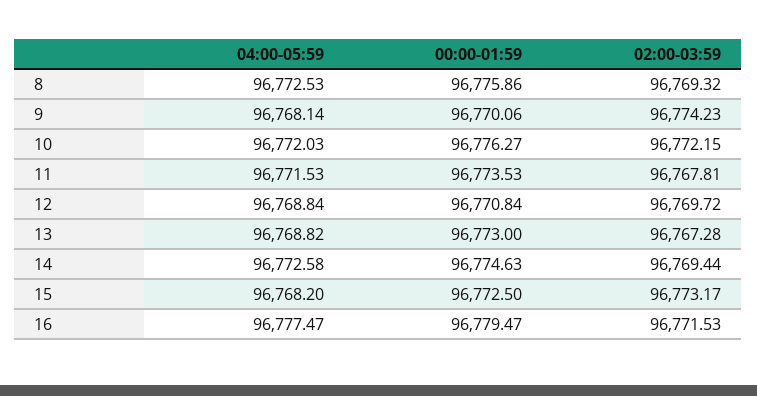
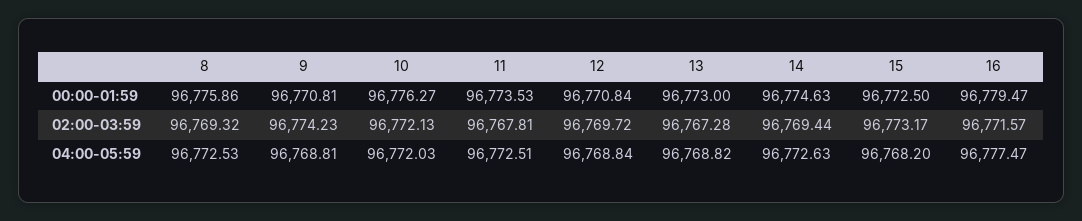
04:00-05:59, 9: 96768.14 -> 96768.81
00:00-01:59, 9: 96770.06 -> 96770.81
02:00-03:59, 10: 96772.15 -> 96772.13
04:00-05:59, 11: 96771.53 -> 96772.51
04:00-05:59, 14: 96772.58 -> 96772.63
02:00-03:59, 16: 96771.53 -> 96771.57

